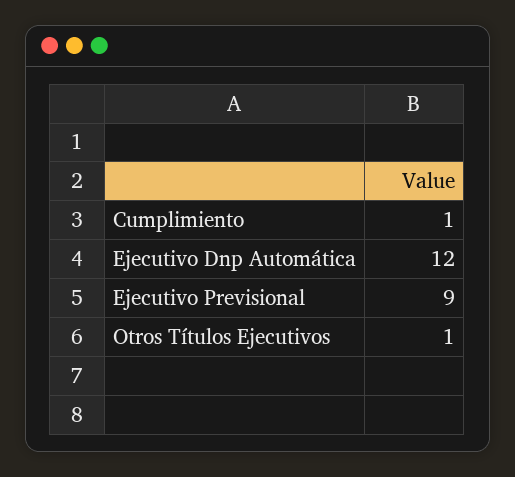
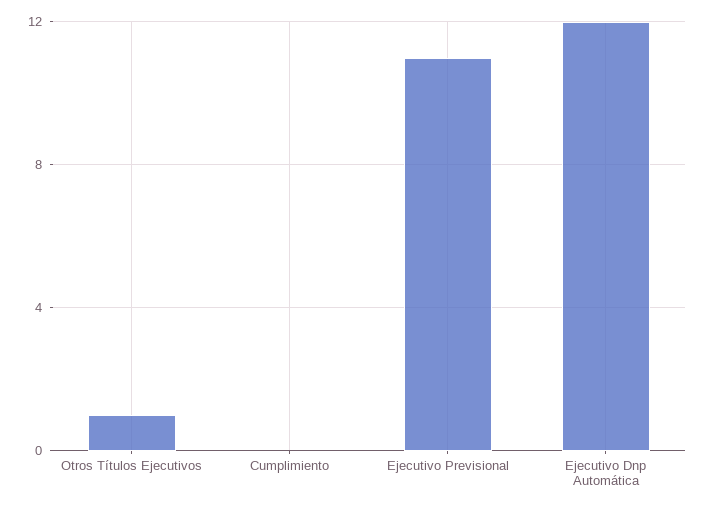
Cumplimiento: 1 -> 0
Ejecutivo Previsional: 9 -> 11

